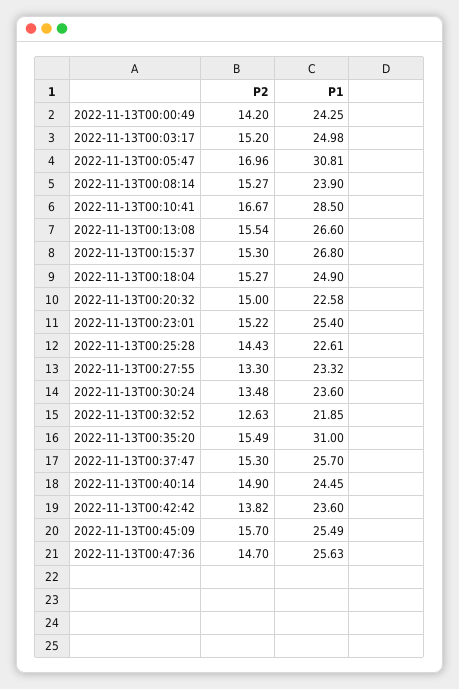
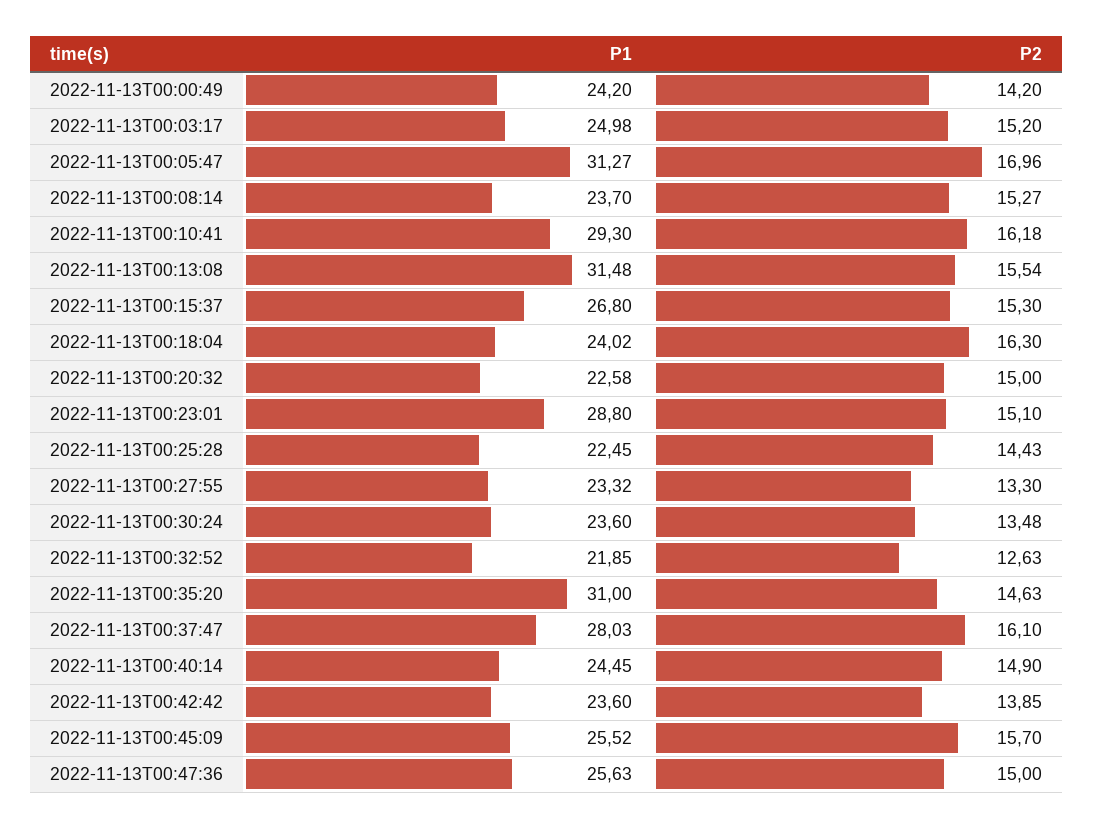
P1, 2022-11-13T00:00:49: 24.25 -> 24.2
P1, 2022-11-13T00:05:47: 30.81 -> 31.27
P1, 2022-11-13T00:08:14: 23.9 -> 23.7
P2, 2022-11-13T00:10:41: 16.67 -> 16.18
P1, 2022-11-13T00:10:41: 28.5 -> 29.3
P1, 2022-11-13T00:13:08: 26.6 -> 31.48
P2, 2022-11-13T00:18:04: 15.27 -> 16.3
P1, 2022-11-13T00:18:04: 24.9 -> 24.02
P2, 2022-11-13T00:23:01: 15.22 -> 15.1
P1, 2022-11-13T00:23:01: 25.4 -> 28.8
P1, 2022-11-13T00:25:28: 22.61 -> 22.45
P2, 2022-11-13T00:35:20: 15.49 -> 14.63
P2, 2022-11-13T00:37:47: 15.3 -> 16.1
P1, 2022-11-13T00:37:47: 25.7 -> 28.03
P2, 2022-11-13T00:42:42: 13.82 -> 13.85
P1, 2022-11-13T00:45:09: 25.49 -> 25.52
P2, 2022-11-13T00:47:36: 14.7 -> 15

